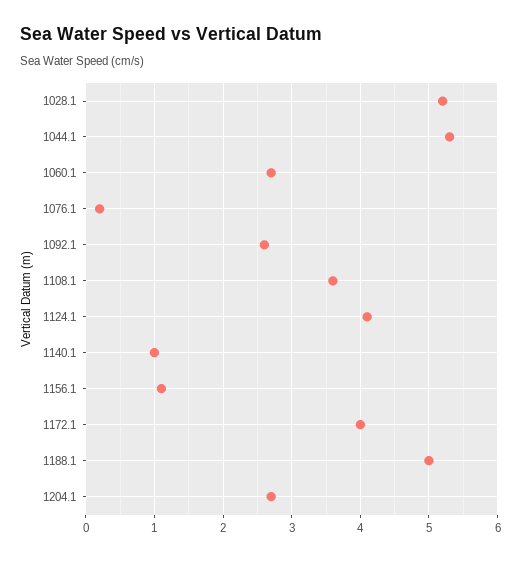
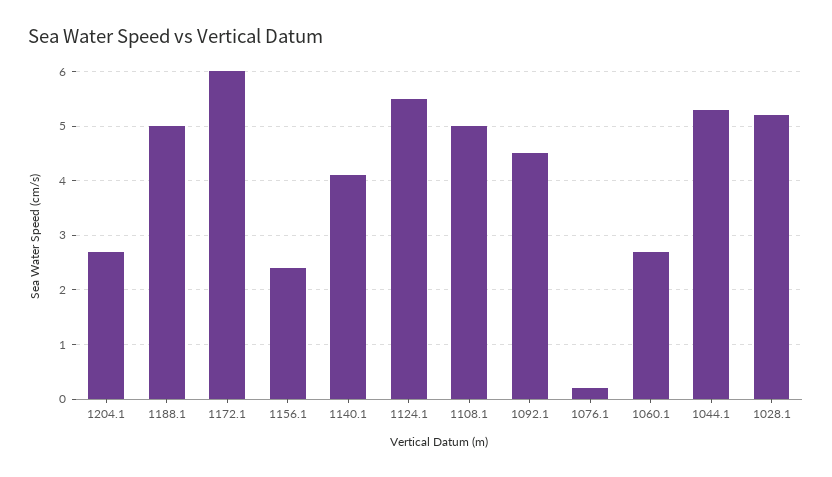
1092.1: 2.6 -> 4.5
1108.1: 3.6 -> 5
1124.1: 4.1 -> 5.5
1140.1: 1 -> 4
1156.1: 1.1 -> 2.5
1172.1: 4 -> 6

